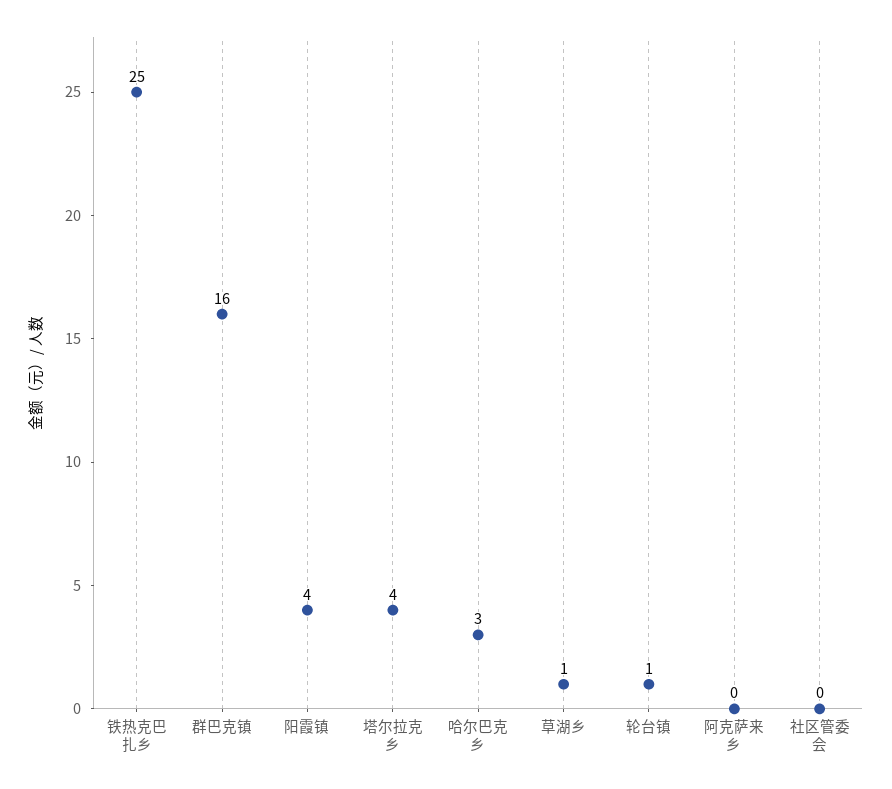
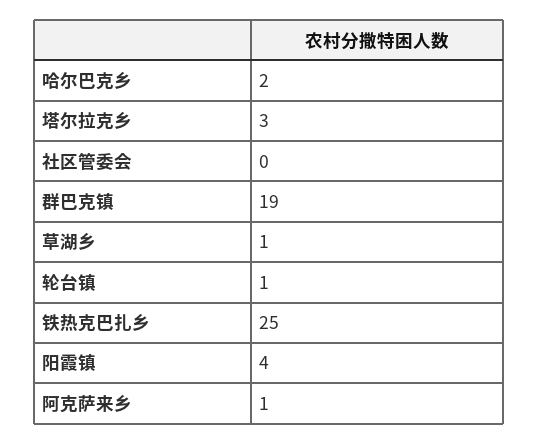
群巴克镇: 16 -> 19
塔尔拉克乡: 4 -> 3
哈尔巴克乡: 3 -> 2
阿克萨来乡: 0 -> 1

